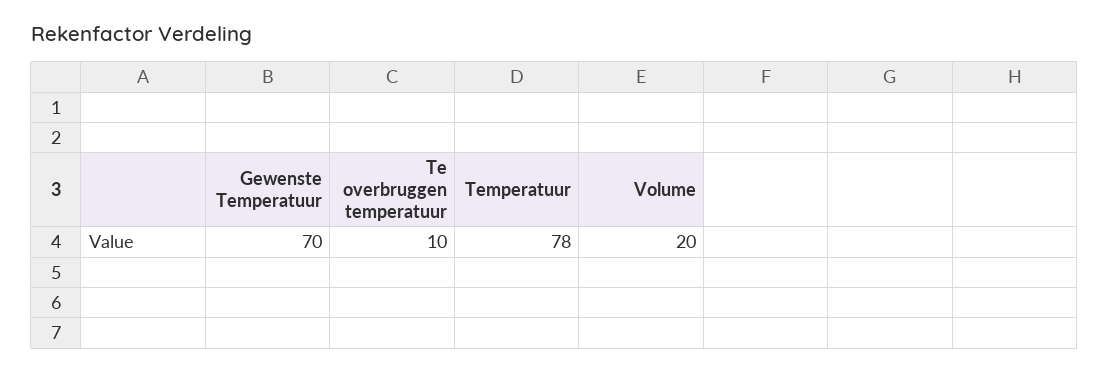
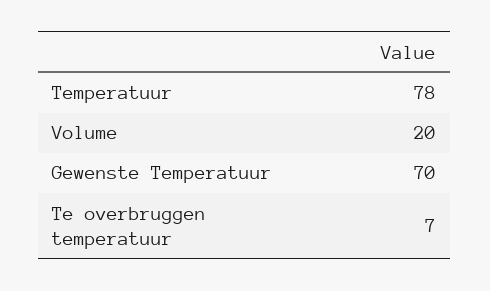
Te overbruggen temperatuur: 10 -> 7

